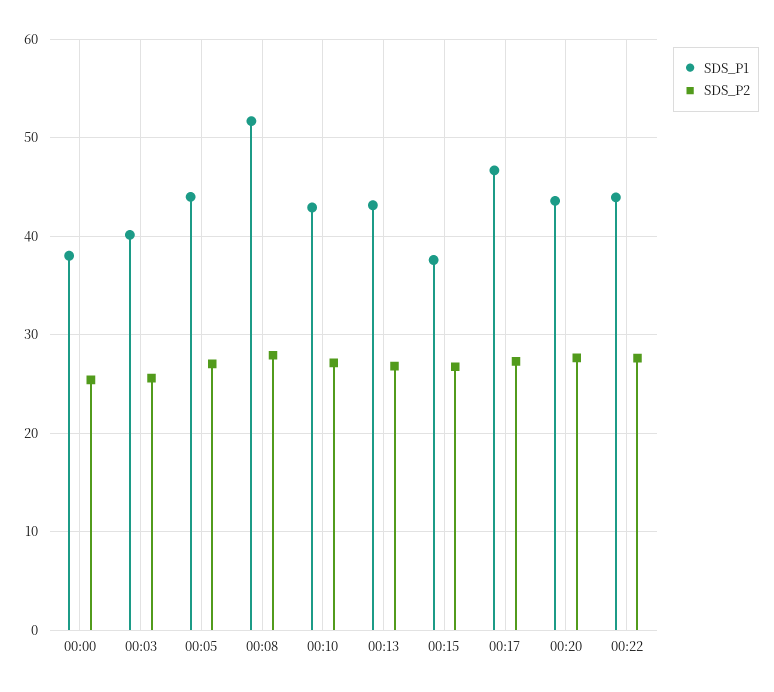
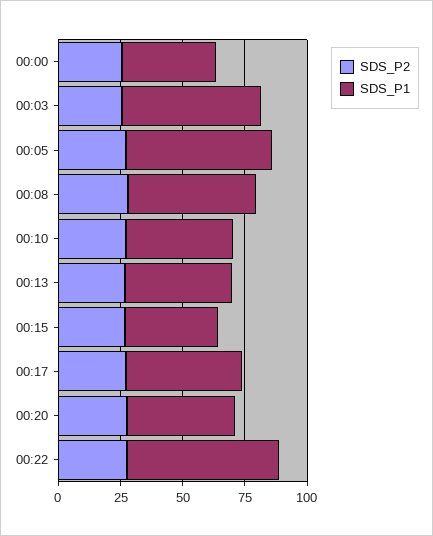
SDS_P1, 00:03: 40 -> 55
SDS_P1, 00:05: 44 -> 60
SDS_P1, 00:22: 44 -> 60

